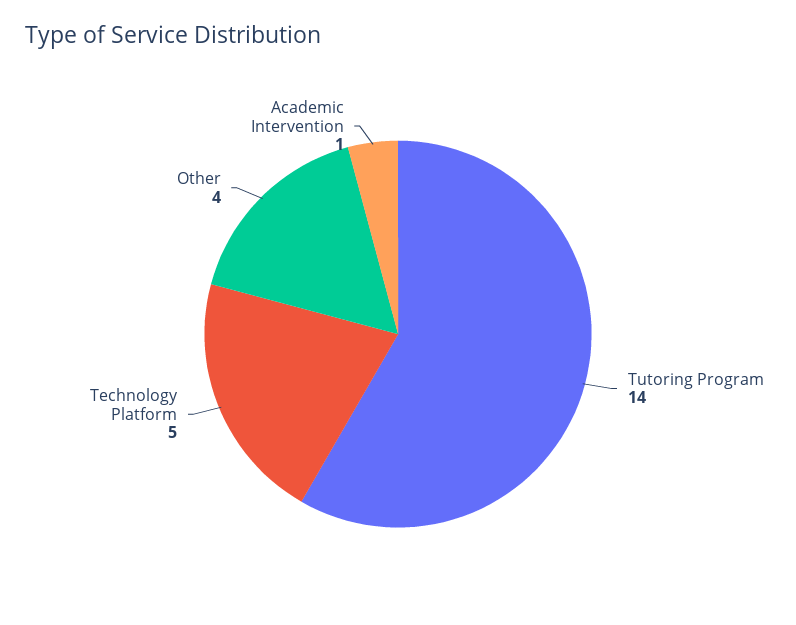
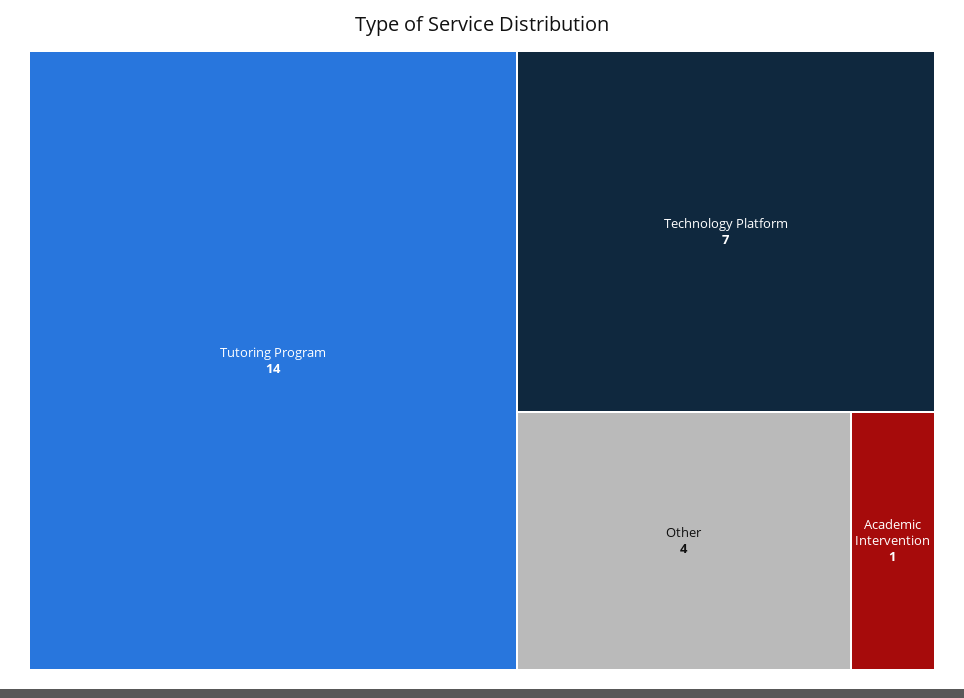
Technology Platform: 5 -> 7

